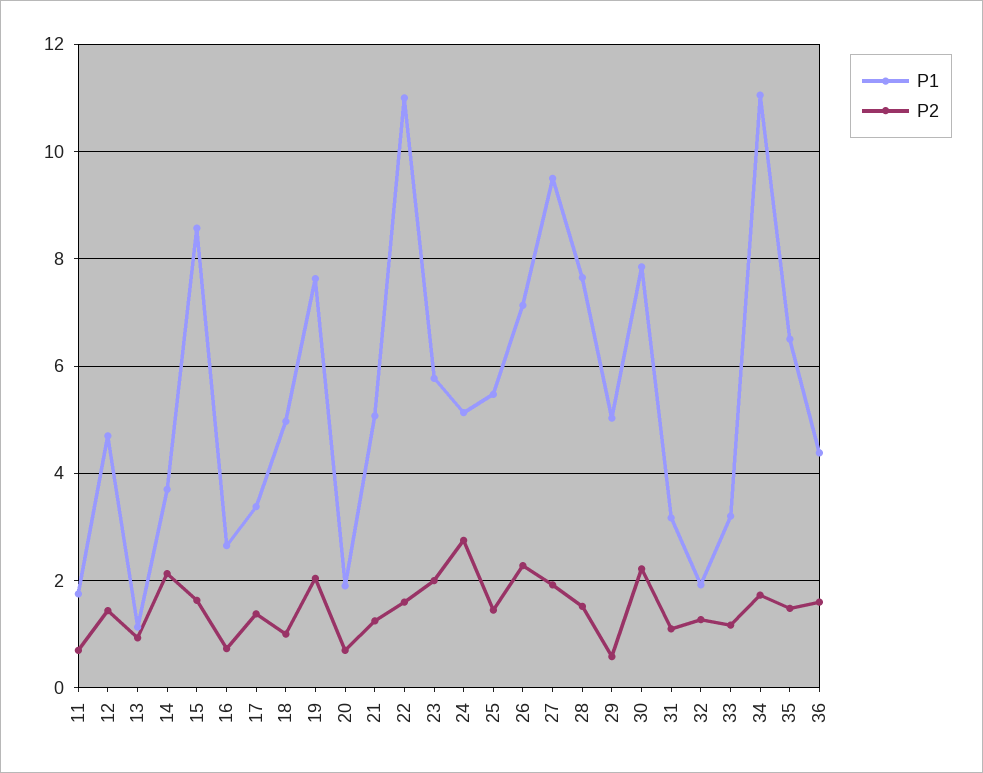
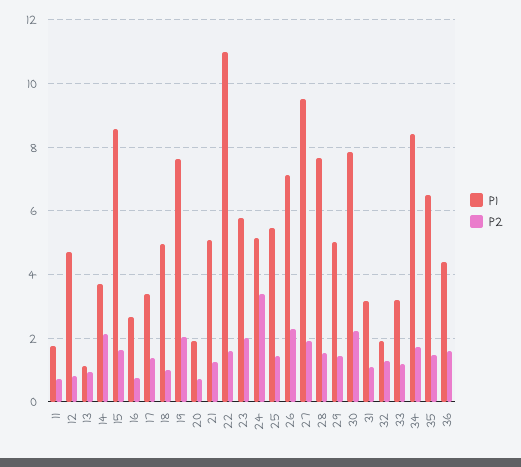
P2, 12: 1.4 -> 0.8
P2, 24: 2.8 -> 3.4
P2, 29: 0.6 -> 1.4
P1, 34: 11 -> 8.4

